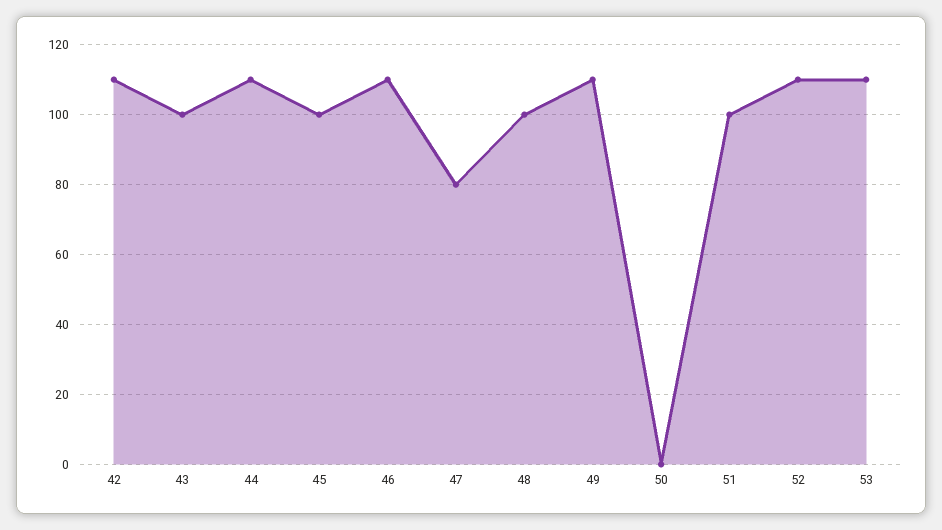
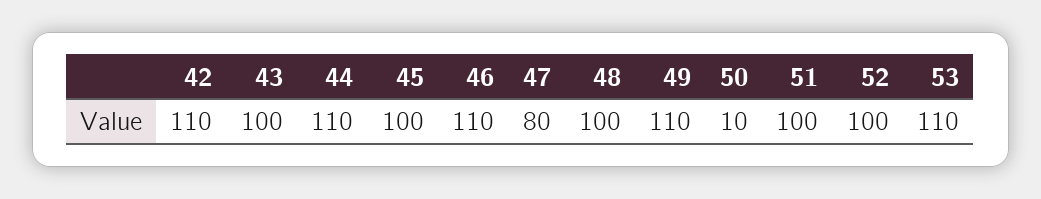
50: 0 -> 10
52: 110 -> 100

